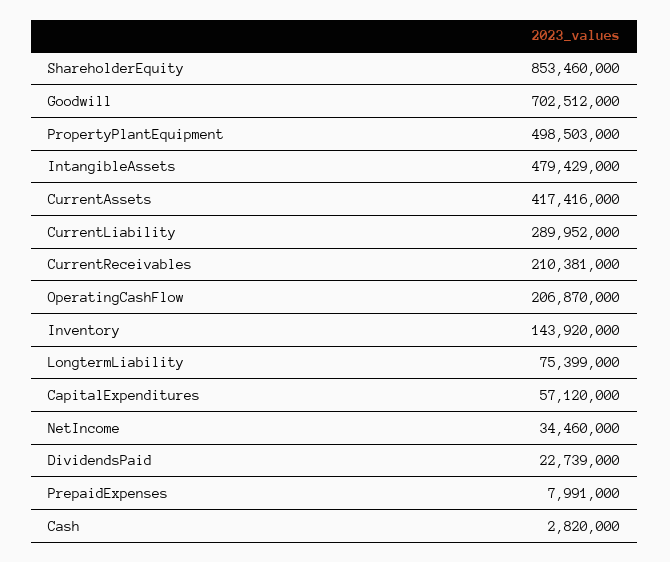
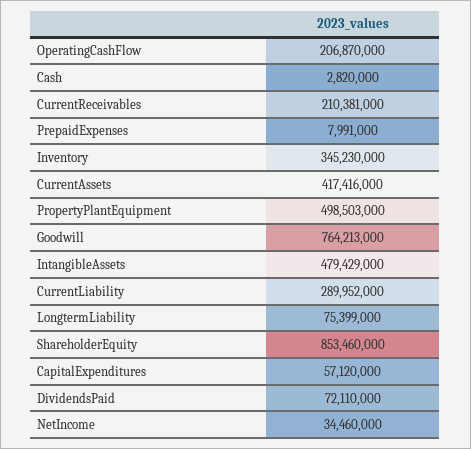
Goodwill: 702512000 -> 764213000
Inventory: 143920000 -> 345230000
DividendsPaid: 22739000 -> 72110000

